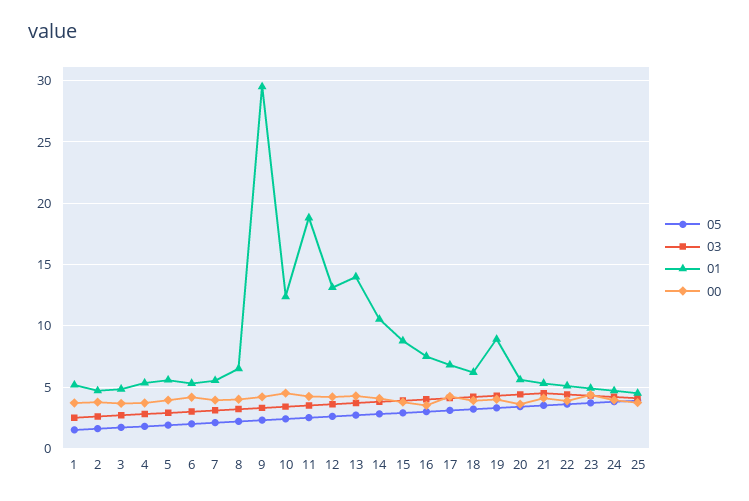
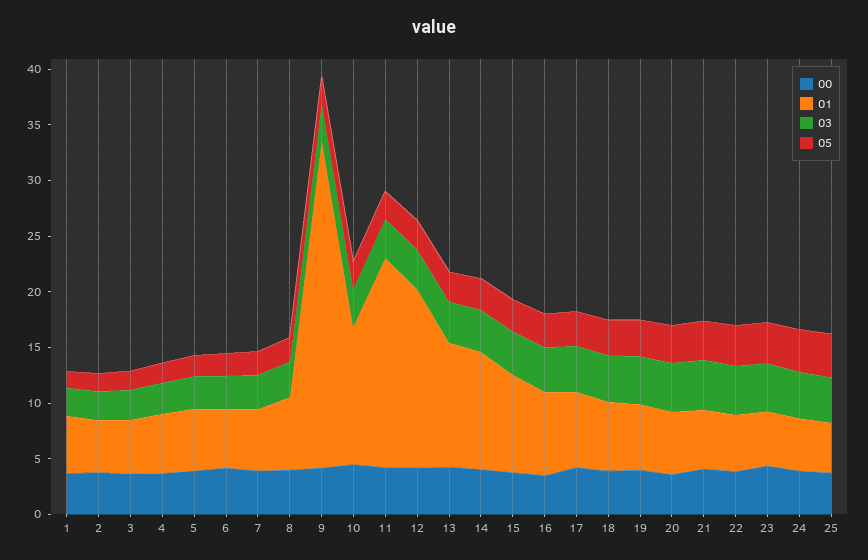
01, 12: 13 -> 16
01, 13: 14 -> 11
01, 19: 9 -> 6

